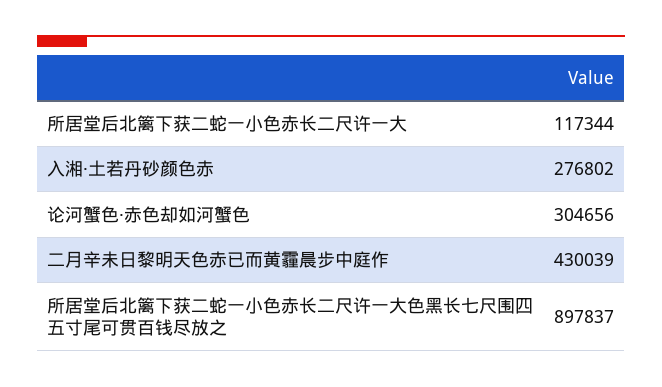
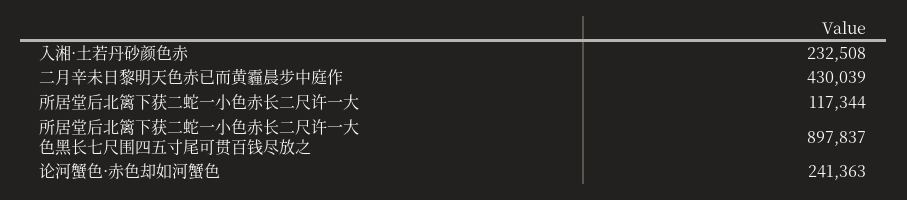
入湘·土若丹砂颜色赤: 276802 -> 232508
论河蟹色·赤色却如河蟹色: 304656 -> 241363

